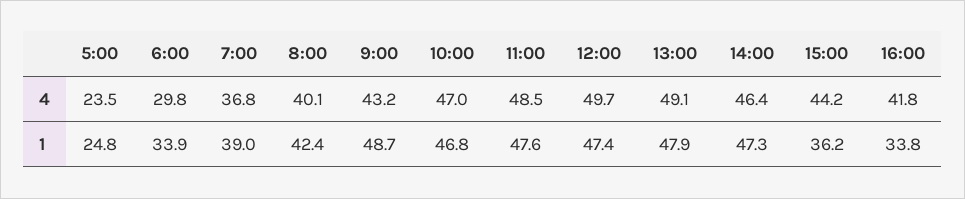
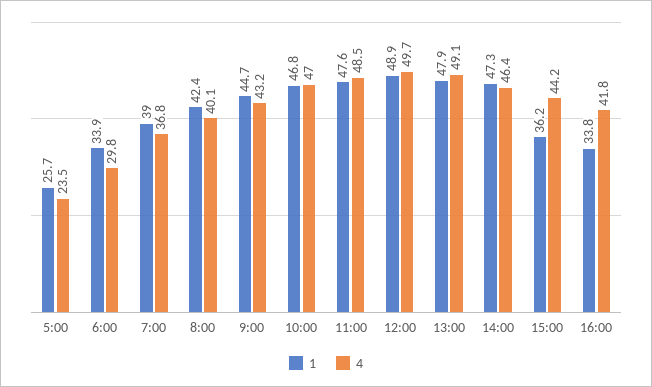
1, 5:00: 24.8 -> 25.7
1, 9:00: 48.7 -> 44.7
1, 12:00: 47.4 -> 48.9

